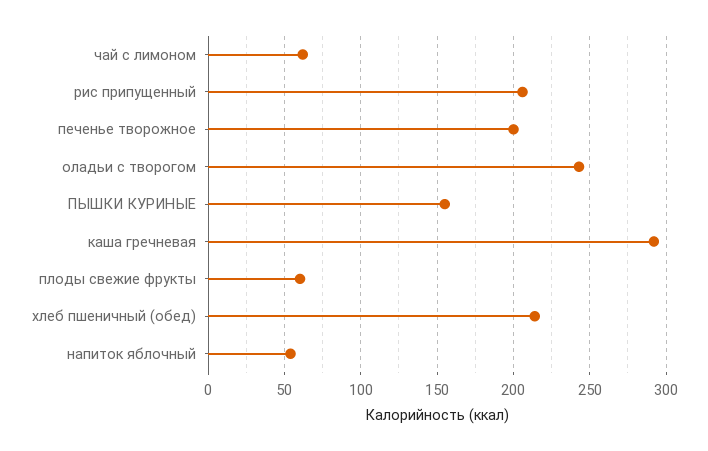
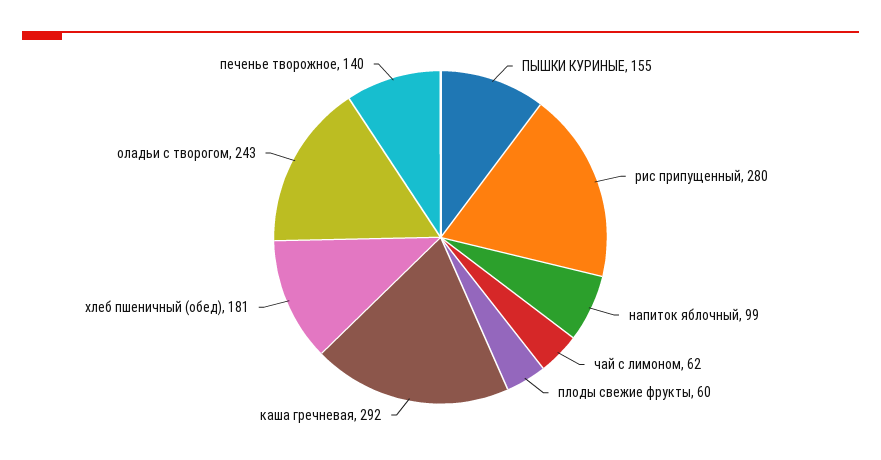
рис припущенный: 205 -> 280
печенье творожное: 200 -> 140
хлеб пшеничный (обед): 215 -> 181
напиток яблочный: 55 -> 99

